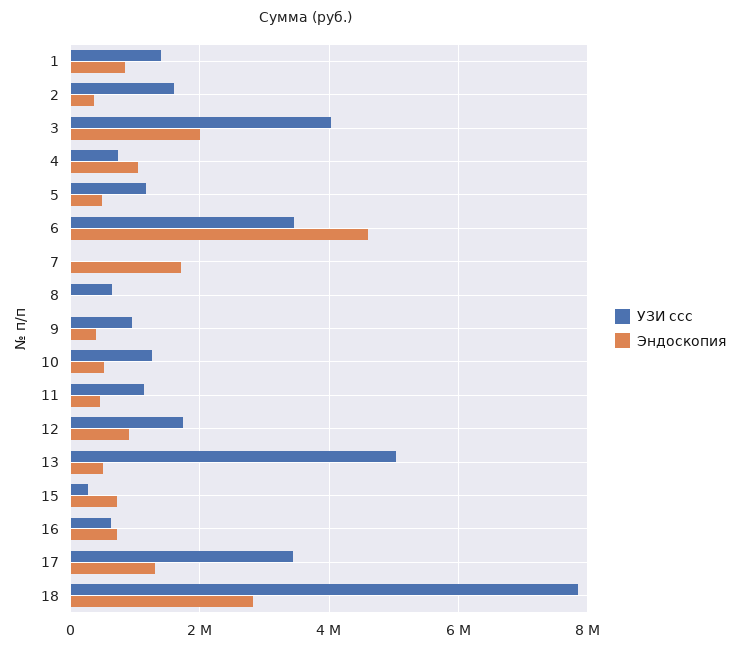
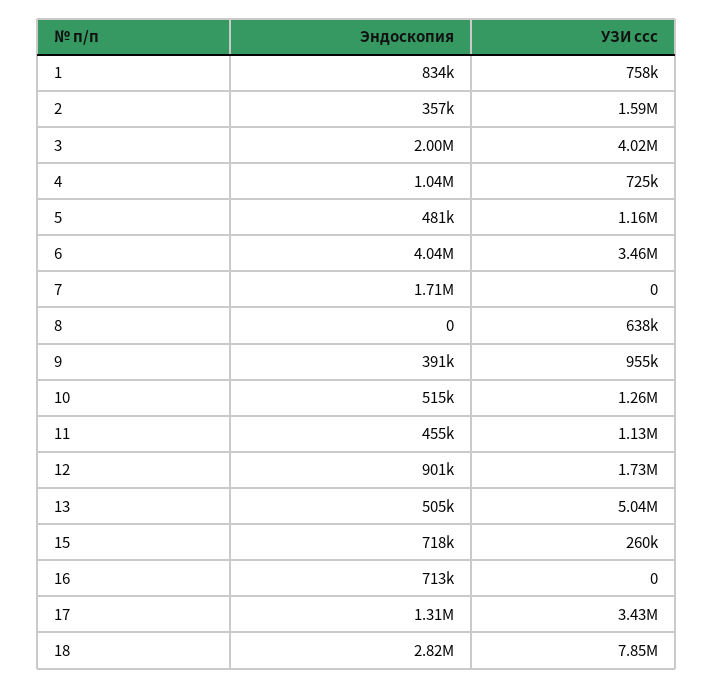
УЗИ ссс, 1: 1400000 -> 758000
Эндоскопия, 6: 4600000 -> 4040000
УЗИ ссс, 16: 600000 -> 0

